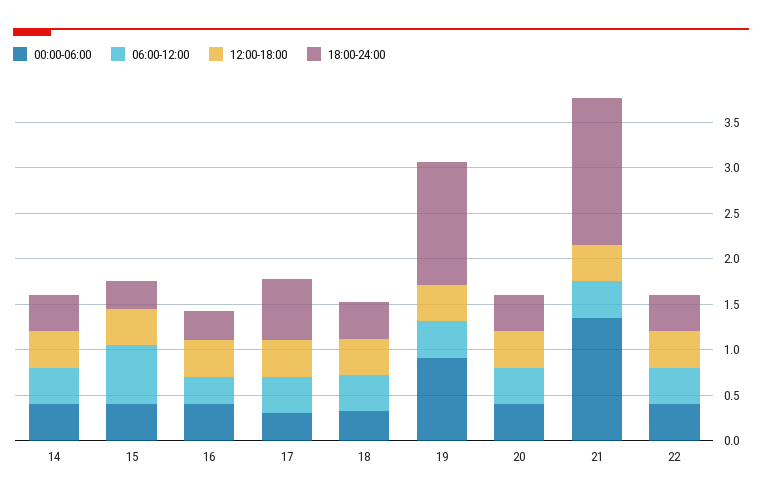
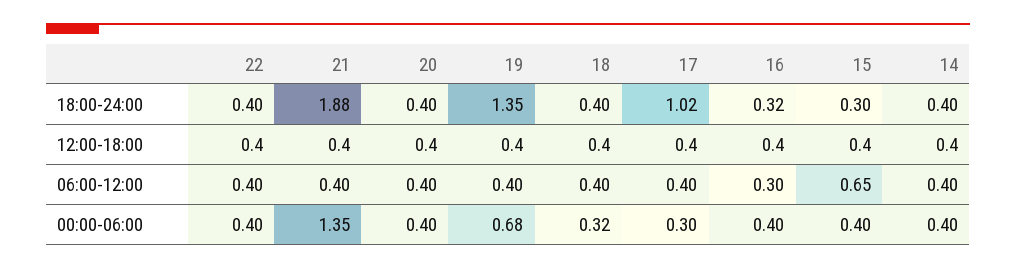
18:00-24:00, 17: 0.7 -> 1.02
00:00-06:00, 19: 0.9 -> 0.68
18:00-24:00, 21: 1.6 -> 1.88

